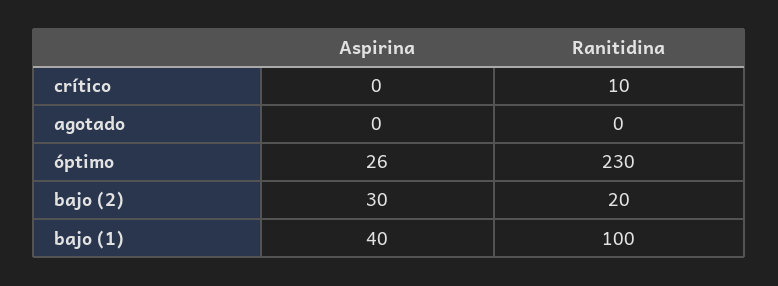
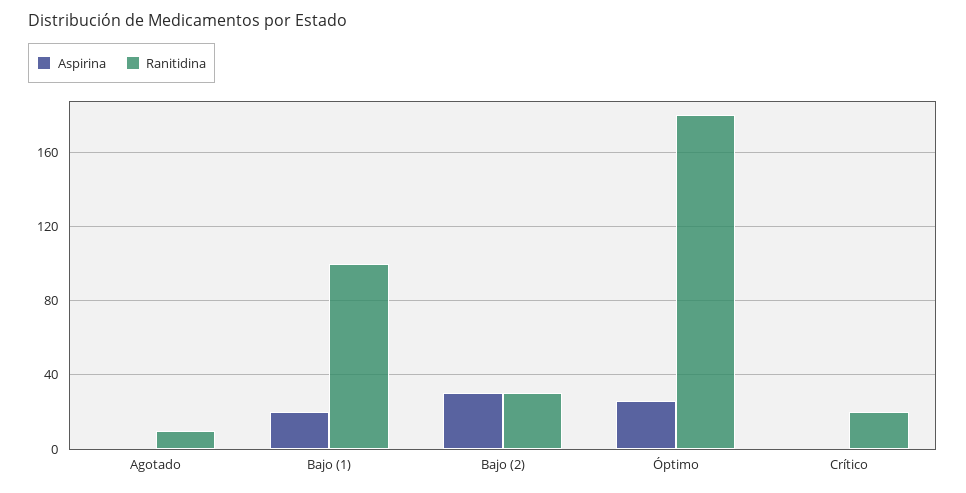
Ranitidina, crítico: 10 -> 20
Ranitidina, agotado: 0 -> 10
Ranitidina, óptimo: 230 -> 180
Ranitidina, bajo (2): 20 -> 30
Aspirina, bajo (1): 40 -> 20

